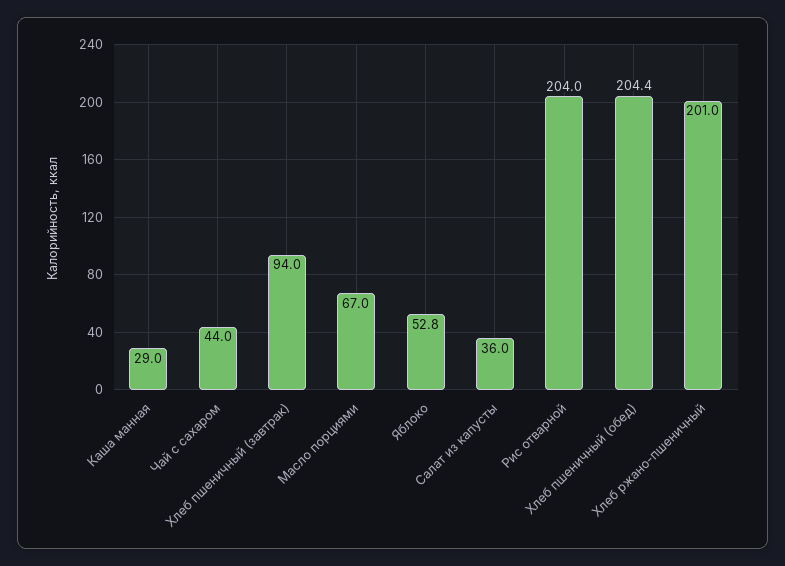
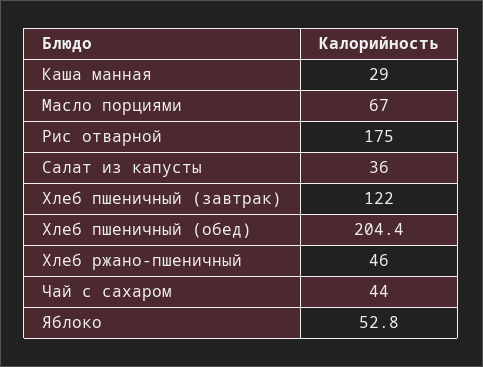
Хлеб пшеничный (завтрак): 94 -> 122
Рис отварной: 204 -> 175
Хлеб ржано-пшеничный: 201 -> 46

